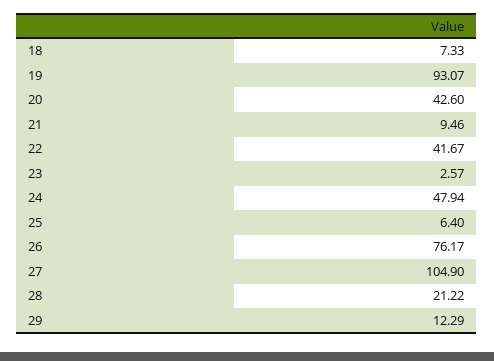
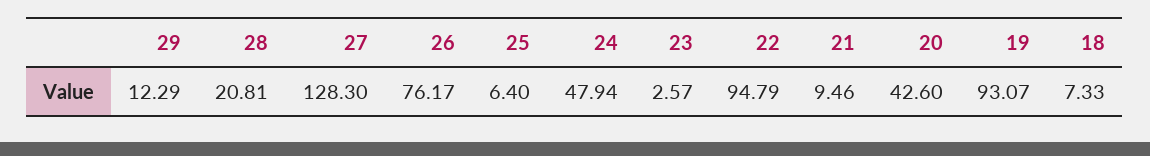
22: 41.67 -> 94.79
27: 104.9 -> 128.3
28: 21.22 -> 20.81

